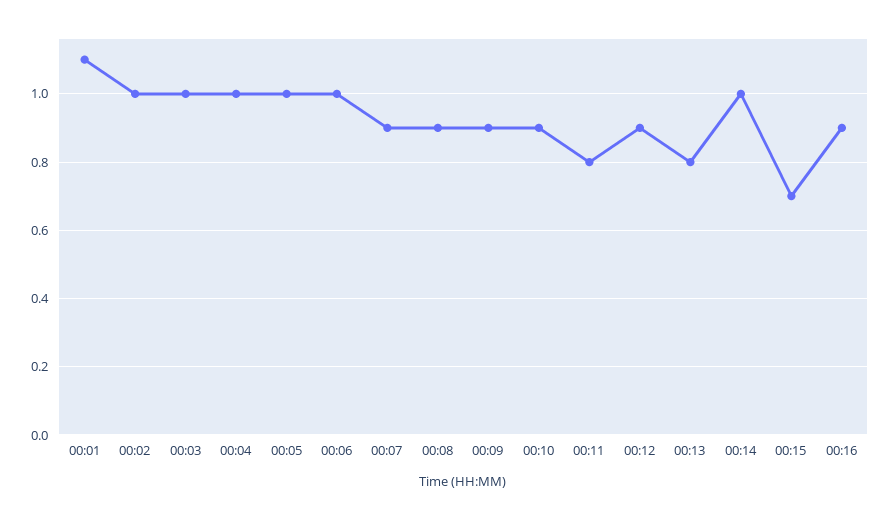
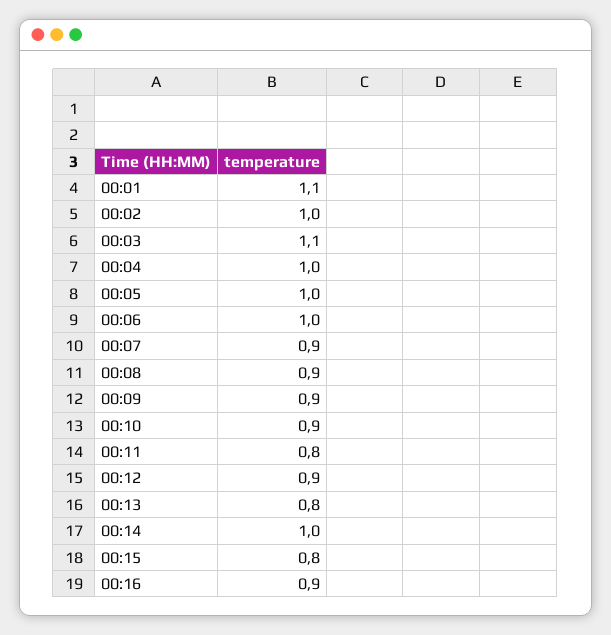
00:03: 1 -> 1.1
00:15: 0.7 -> 0.8

